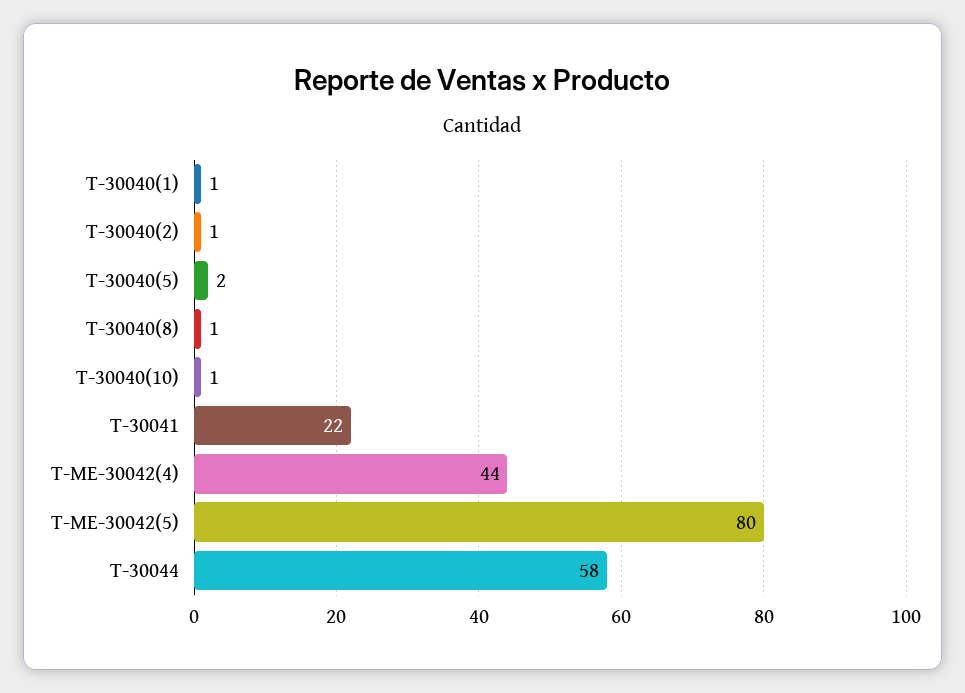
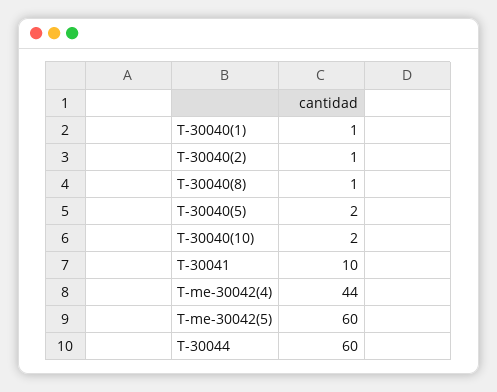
T-30040(10): 1 -> 2
T-30041: 22 -> 10
T-ME-30042(5): 80 -> 60
T-30044: 58 -> 60

